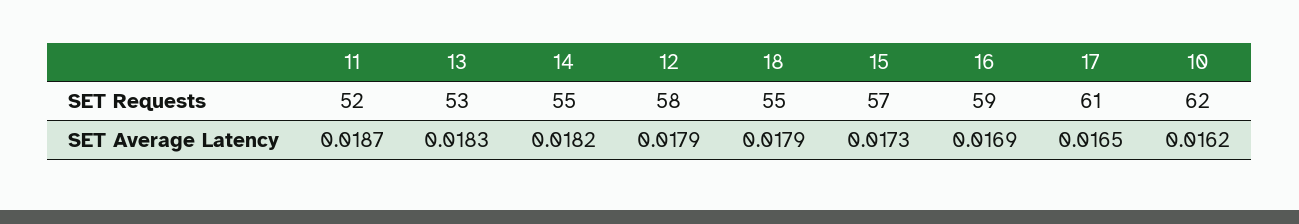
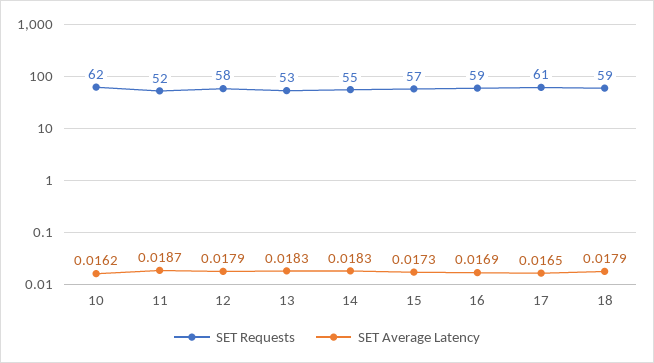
SET Requests, 18: 55 -> 59
SET Average Latency, 14: 0.0182 -> 0.0183

